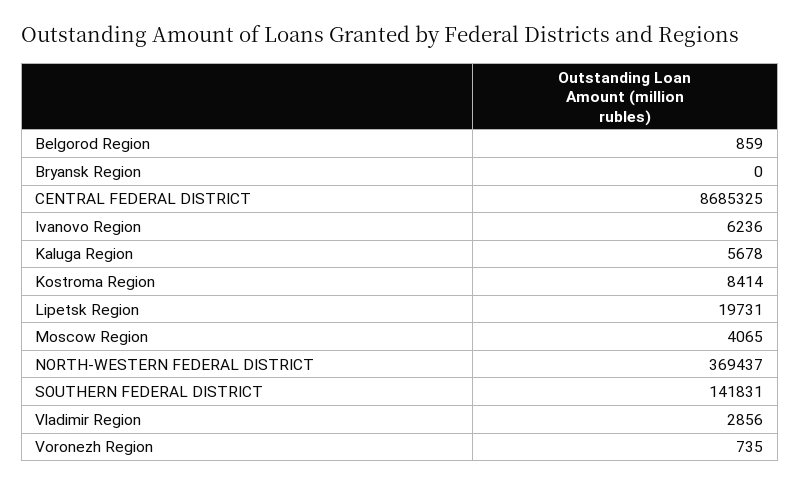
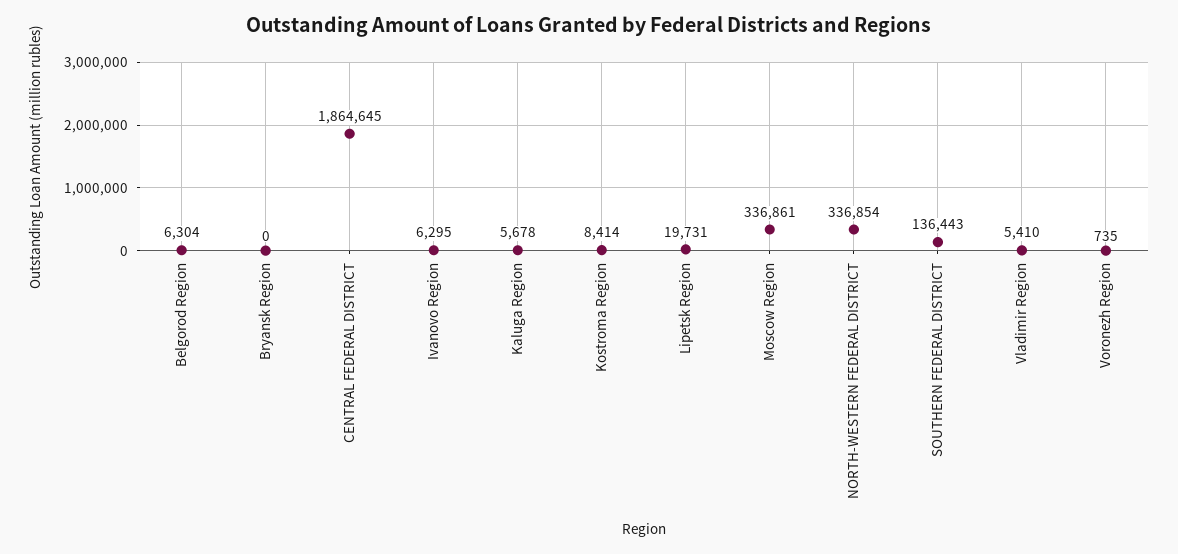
Belgorod Region: 859 -> 6304
CENTRAL FEDERAL DISTRICT: 8685325 -> 1864645
Ivanovo Region: 6236 -> 6295
Moscow Region: 4065 -> 336861
NORTH-WESTERN FEDERAL DISTRICT: 369437 -> 336854
SOUTHERN FEDERAL DISTRICT: 141831 -> 136443
Vladimir Region: 2856 -> 5410

